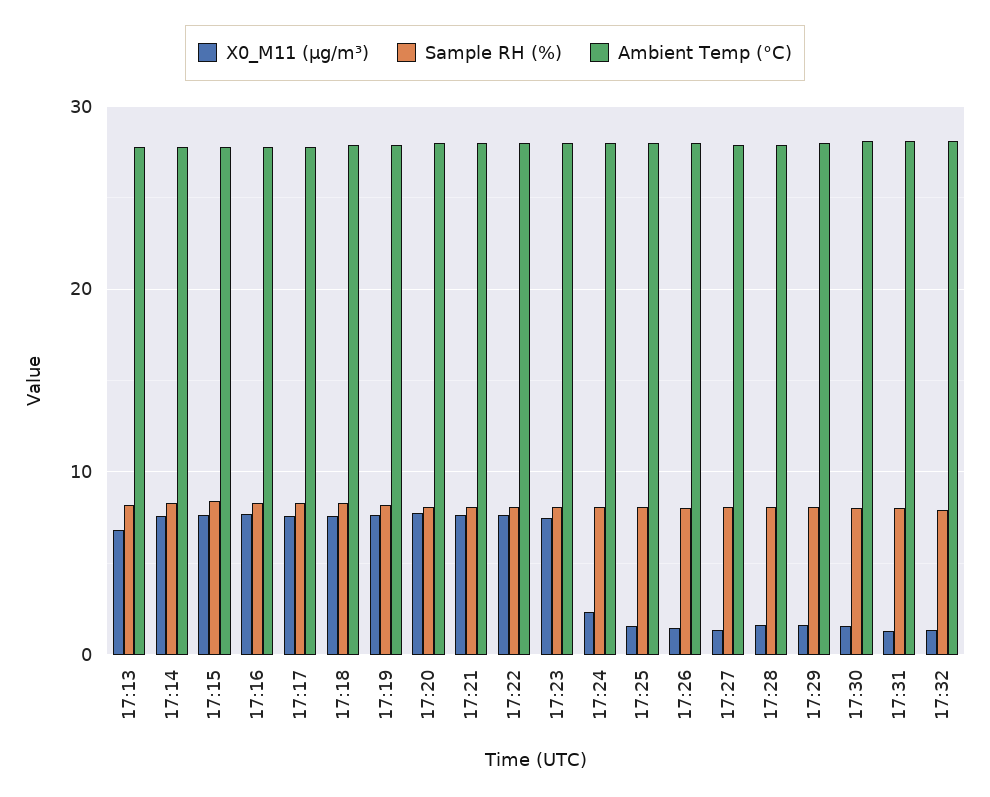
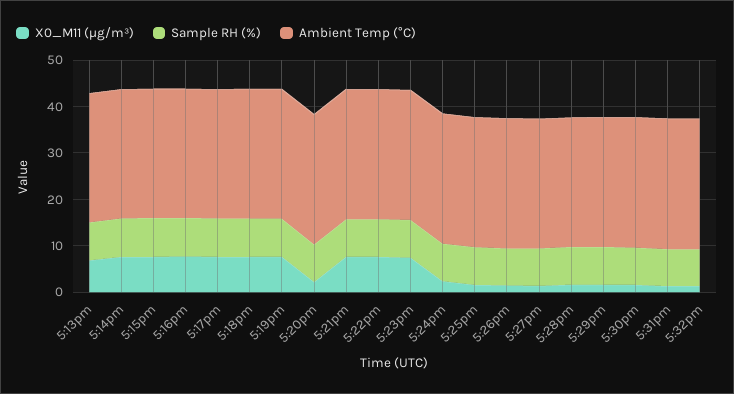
X0_M11 (μg/m³), 17:20: 8 -> 2

